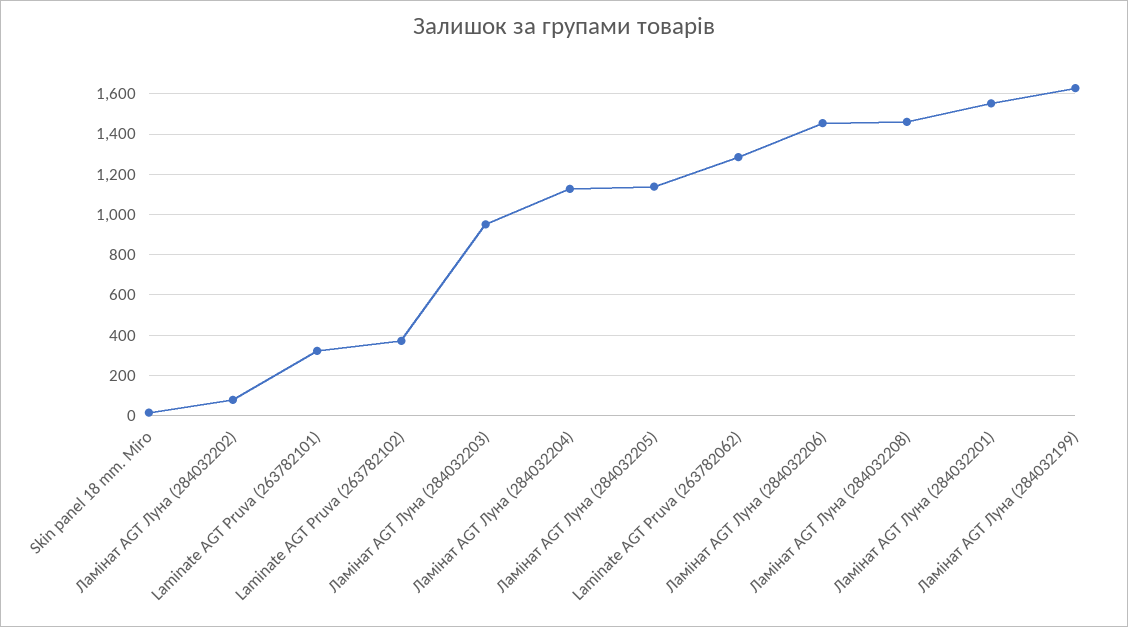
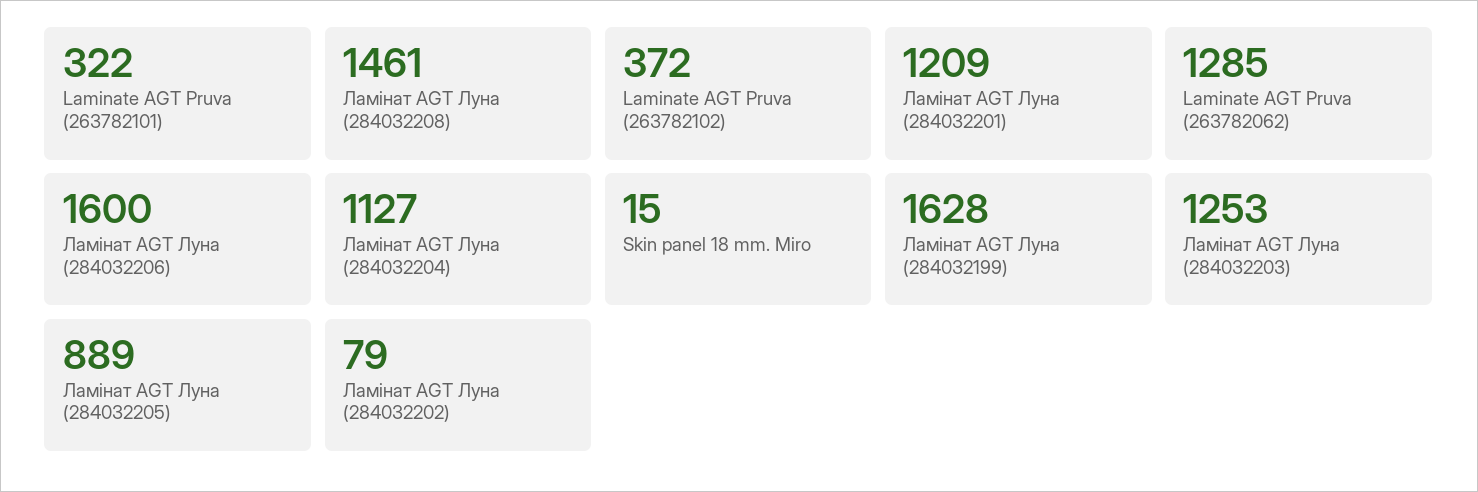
Ламінат AGT Луна (284032203): 950 -> 1253
Ламінат AGT Луна (284032205): 1150 -> 889
Ламінат AGT Луна (284032206): 1450 -> 1600
Ламінат AGT Луна (284032201): 1550 -> 1209

